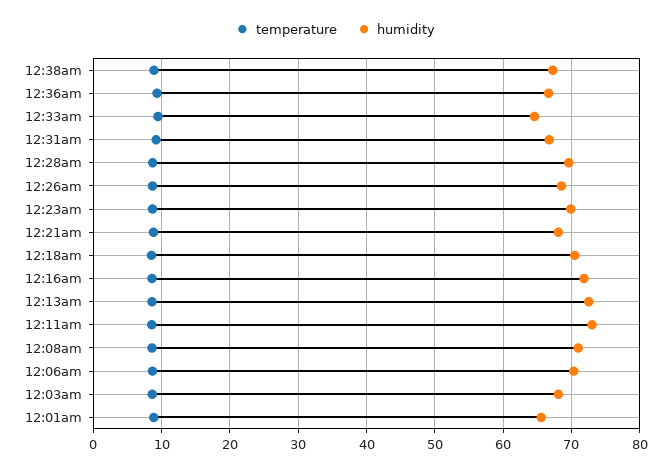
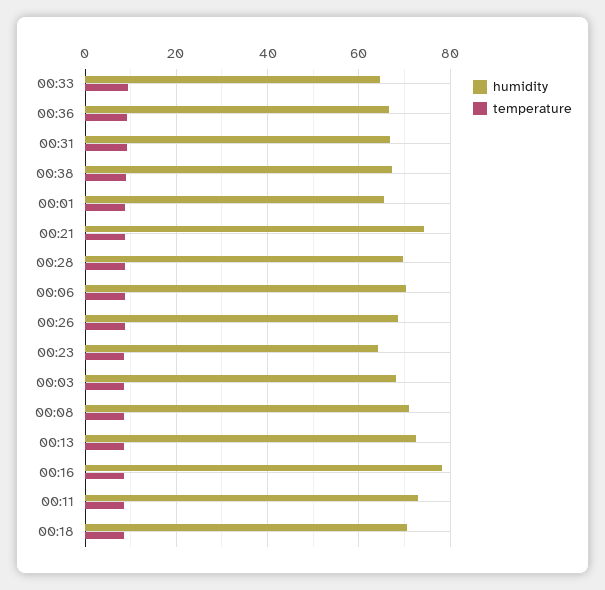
humidity, 12:23am: 70 -> 64
humidity, 12:21am: 68 -> 74
humidity, 12:16am: 72 -> 78

